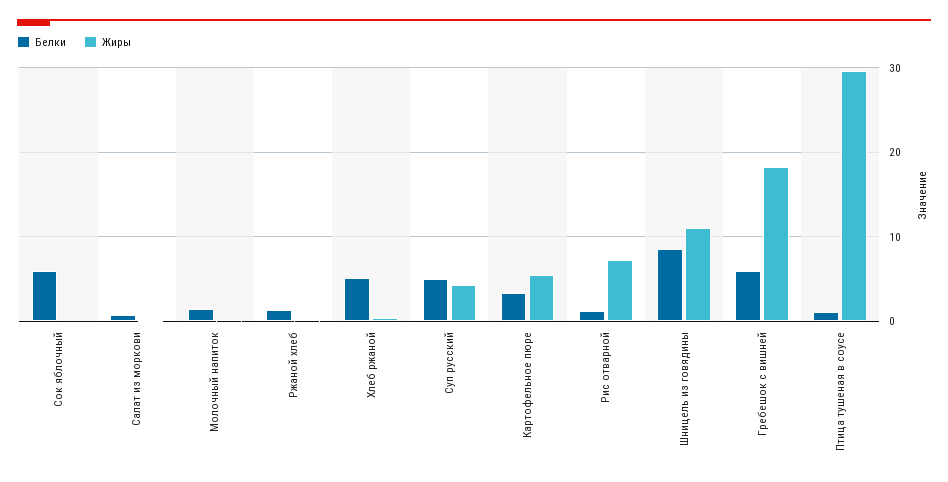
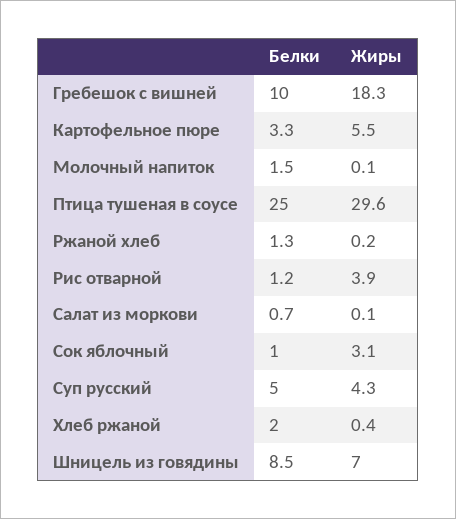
Белки, Сок яблочный: 6 -> 1
Жиры, Сок яблочный: 0 -> 3.1
Белки, Хлеб ржаной: 5 -> 2
Жиры, Рис отварной: 7 -> 3.9
Жиры, Шницель из говядины: 11 -> 7
Белки, Гребешок с вишней: 6 -> 10
Белки, Птица тушеная в соусе: 1 -> 25

